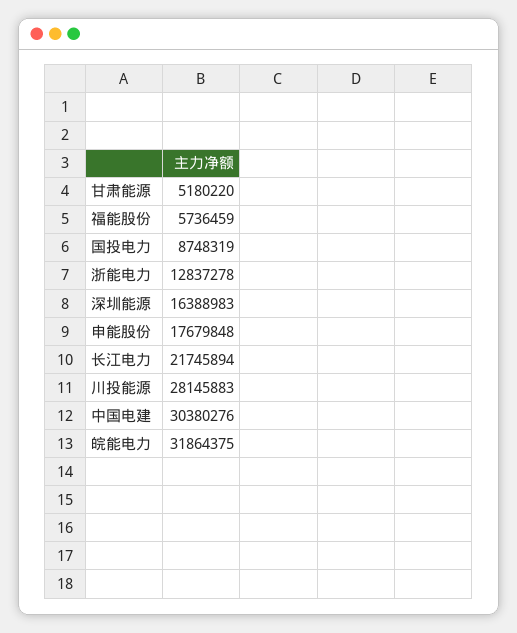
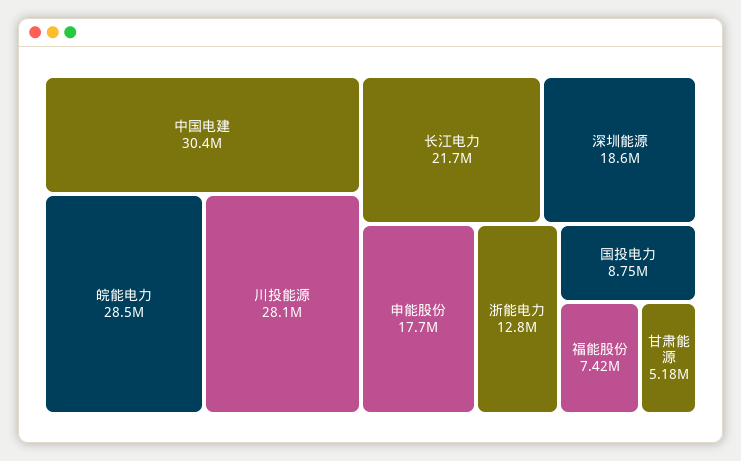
福能股份: 5736459 -> 7420000
深圳能源: 16388983 -> 18600000
皖能电力: 31864375 -> 28500000

